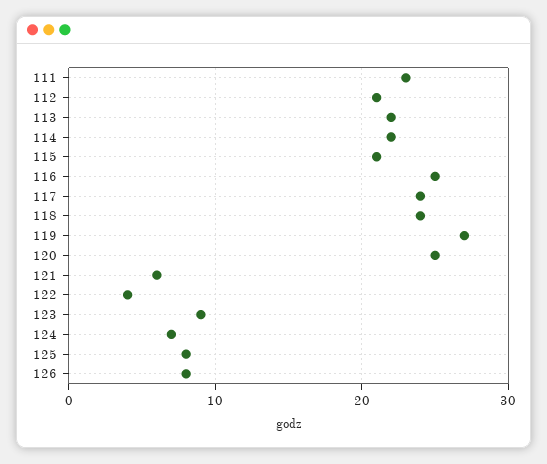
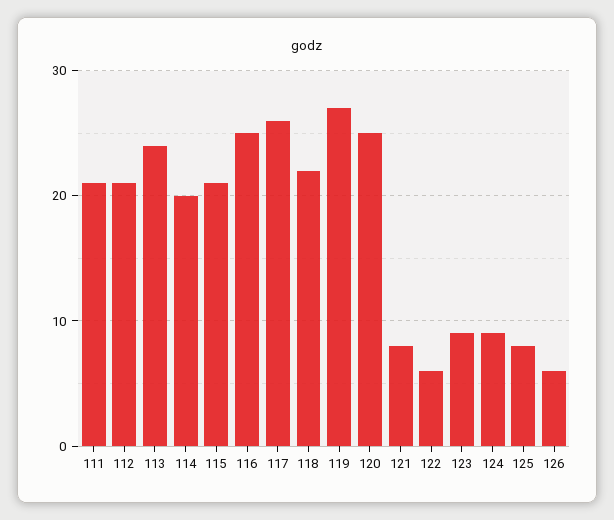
111: 23 -> 21
113: 22 -> 24
114: 22 -> 20
117: 24 -> 26
118: 24 -> 22
121: 6 -> 8
122: 4 -> 6
124: 7 -> 9
126: 8 -> 6

